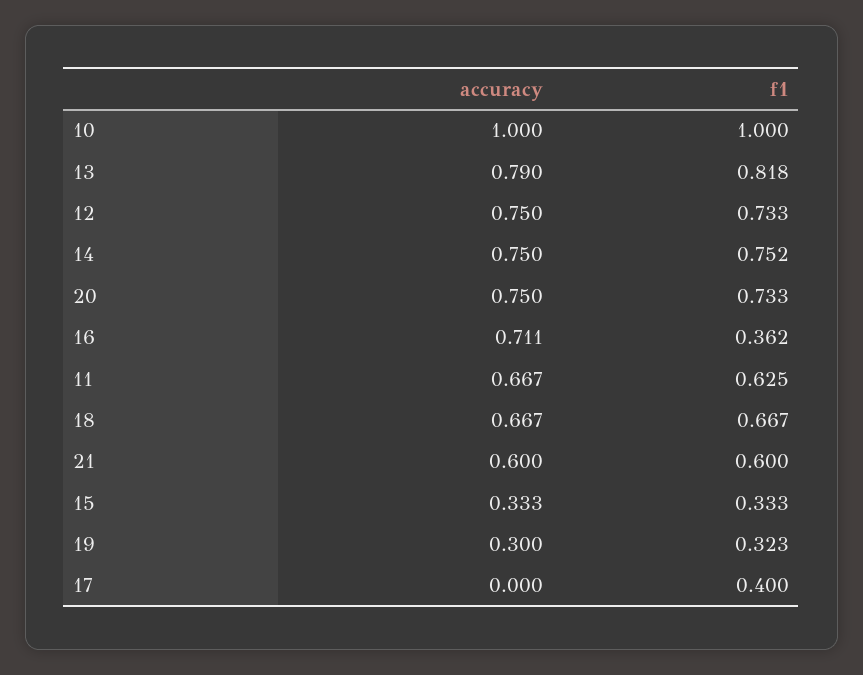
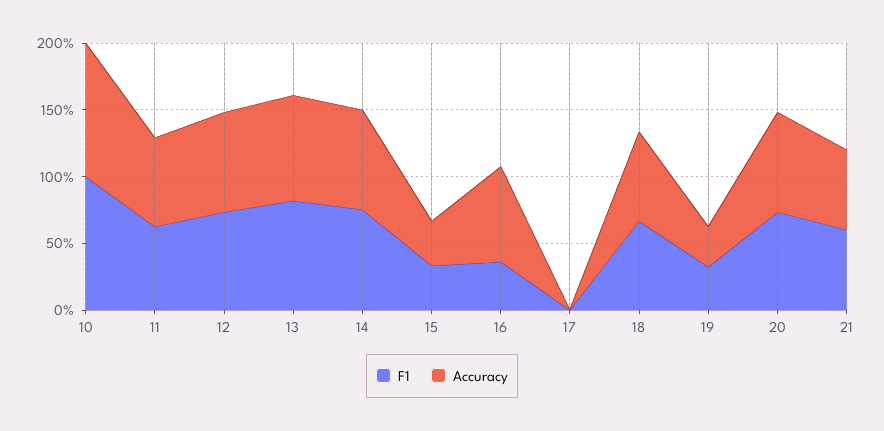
f1, 17: 0.4 -> 0

